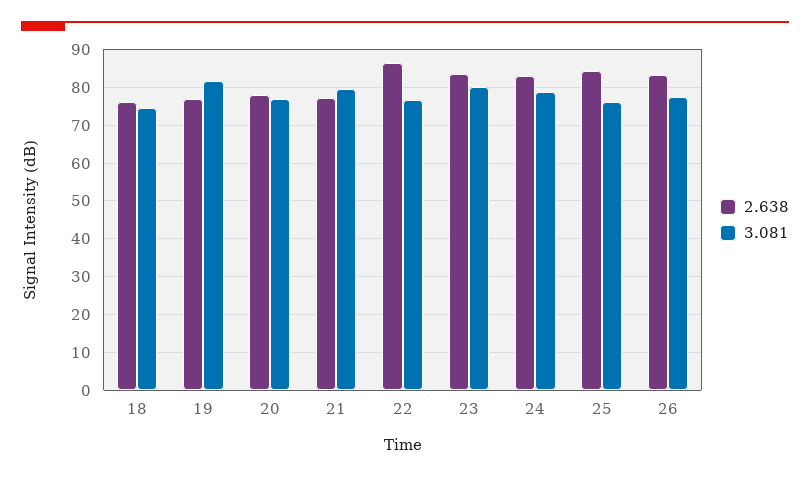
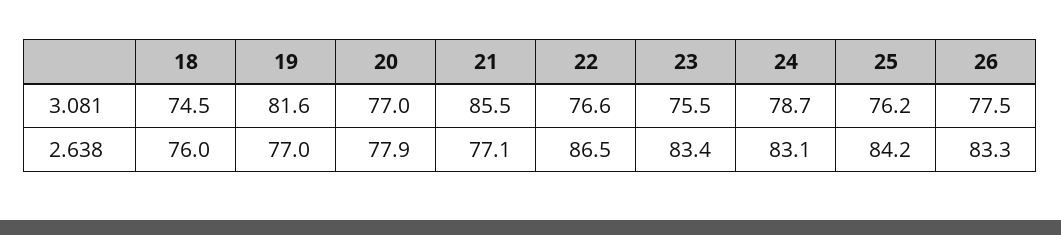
3.081, 21: 80 -> 85.5
3.081, 23: 80 -> 75.5

